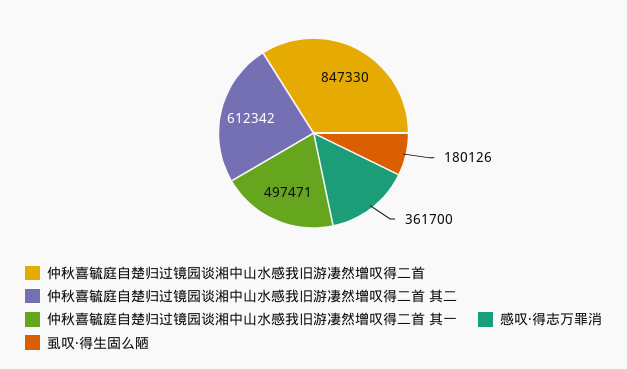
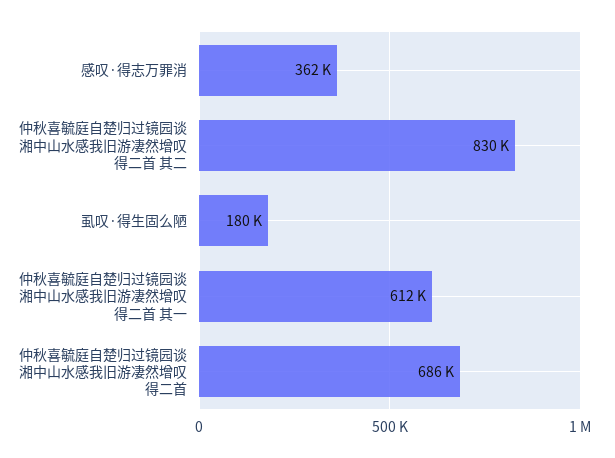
仲秋喜毓庭自楚归过镜园谈湘中山水感我旧游凄然增叹得二首: 847330 -> 686000
仲秋喜毓庭自楚归过镜园谈湘中山水感我旧游凄然增叹得二首 其二: 612342 -> 830000
仲秋喜毓庭自楚归过镜园谈湘中山水感我旧游凄然增叹得二首 其一: 497471 -> 612000

